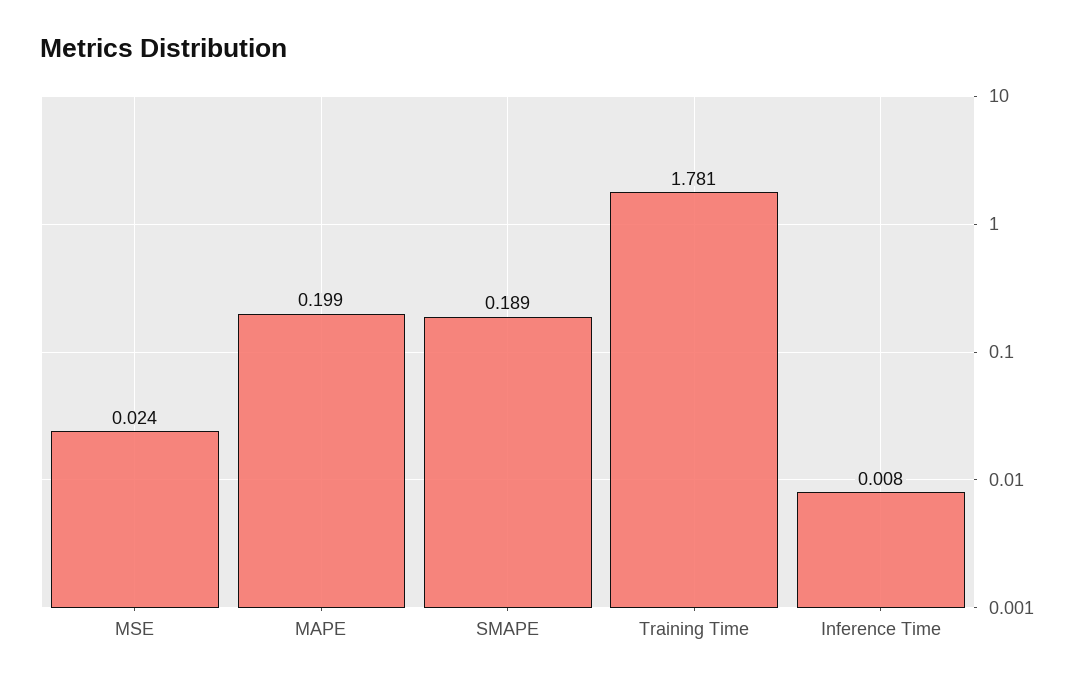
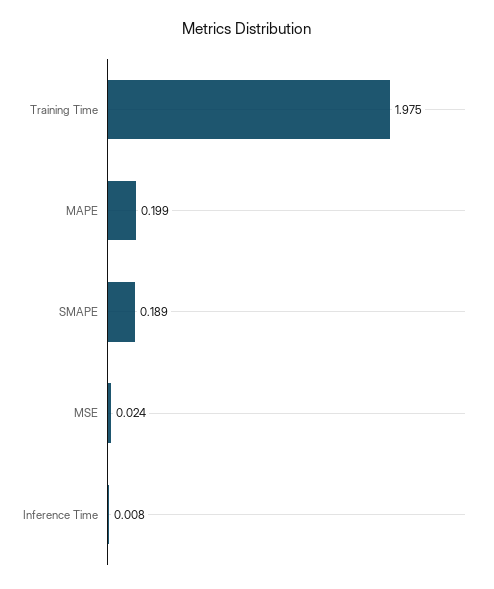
Training Time: 1.781 -> 1.975

